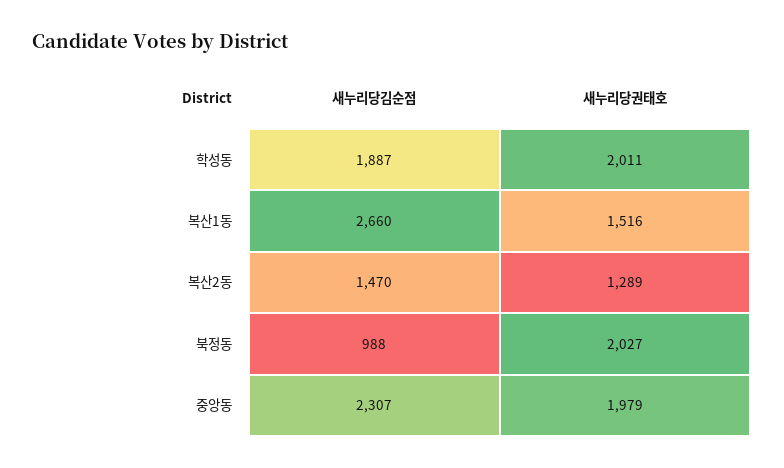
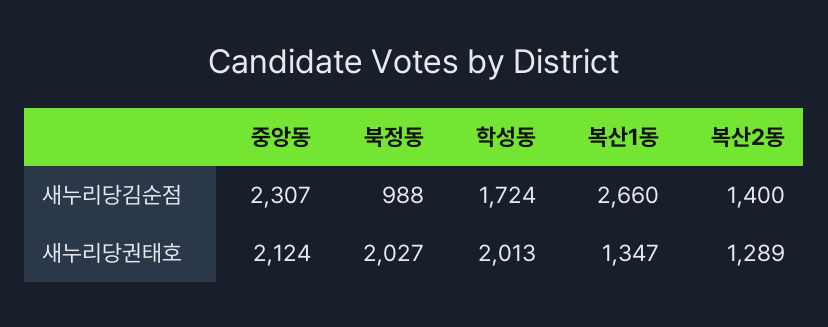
새누리당김순점, 학성동: 1887 -> 1724
새누리당권태호, 학성동: 2011 -> 2013
새누리당권태호, 복산1동: 1516 -> 1347
새누리당김순점, 복산2동: 1470 -> 1400
새누리당권태호, 중앙동: 1979 -> 2124

